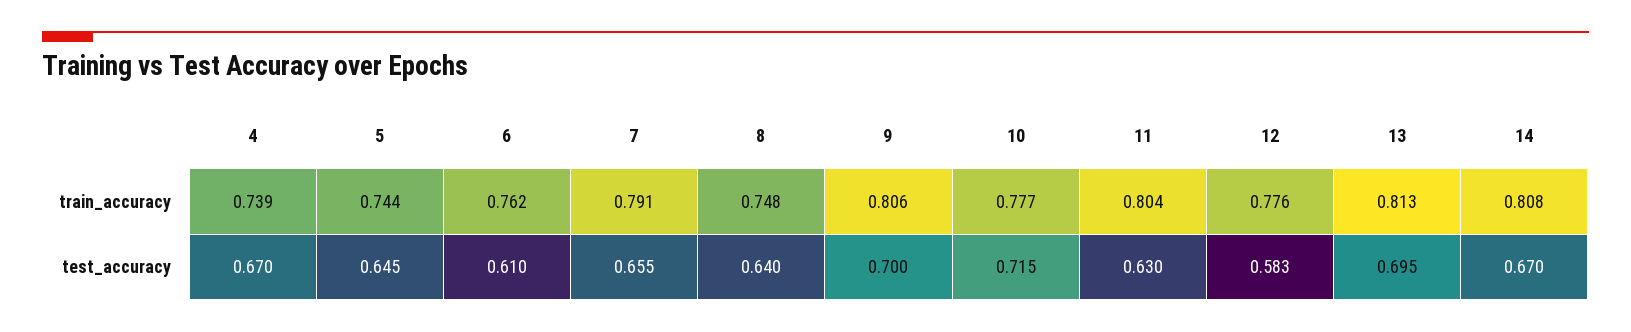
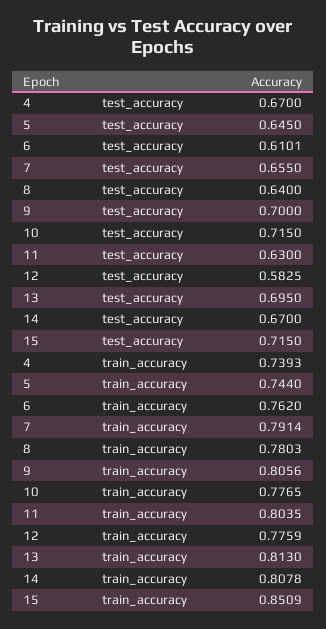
8, train_accuracy: 0.748 -> 0.7803
15, test_accuracy: none -> 0.715
15, train_accuracy: none -> 0.8509

